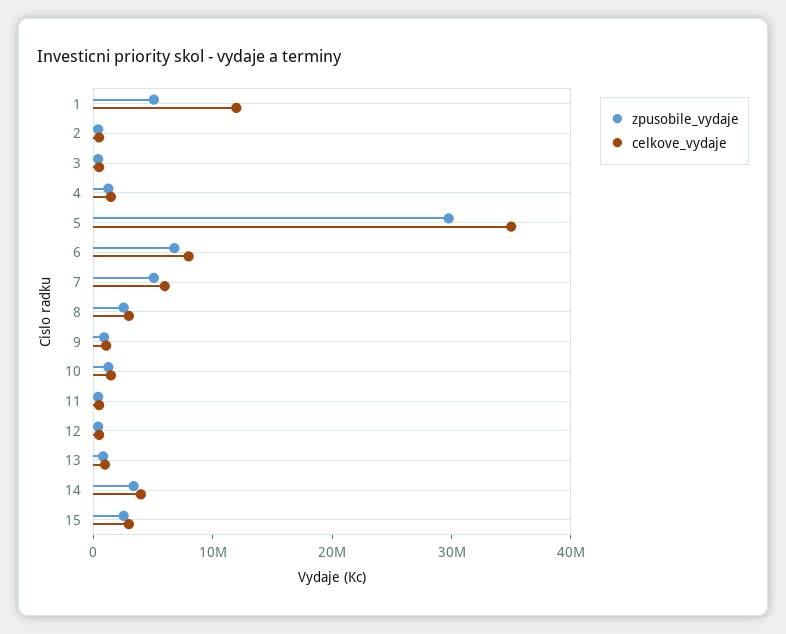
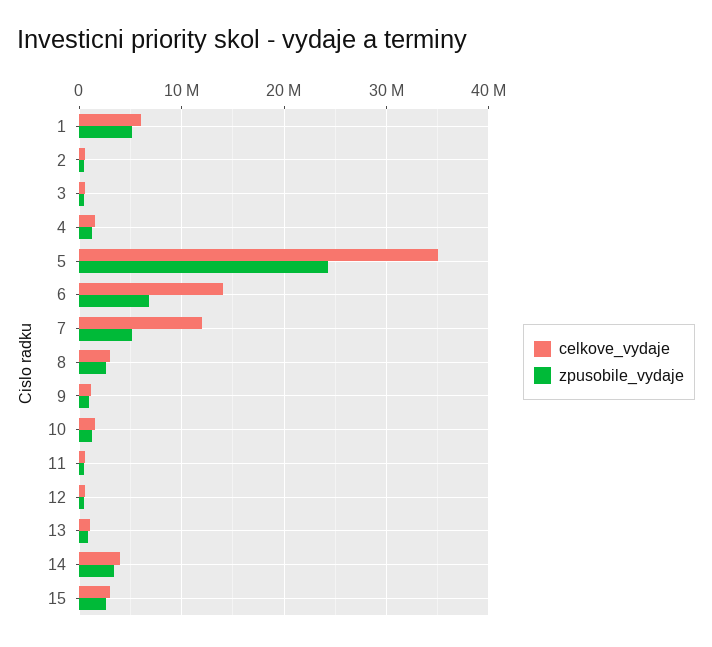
celkove_vydaje, 1: 12000000 -> 6000000
zpusobile_vydaje, 5: 30000000 -> 24000000
celkove_vydaje, 6: 8000000 -> 14000000
celkove_vydaje, 7: 6000000 -> 12000000

